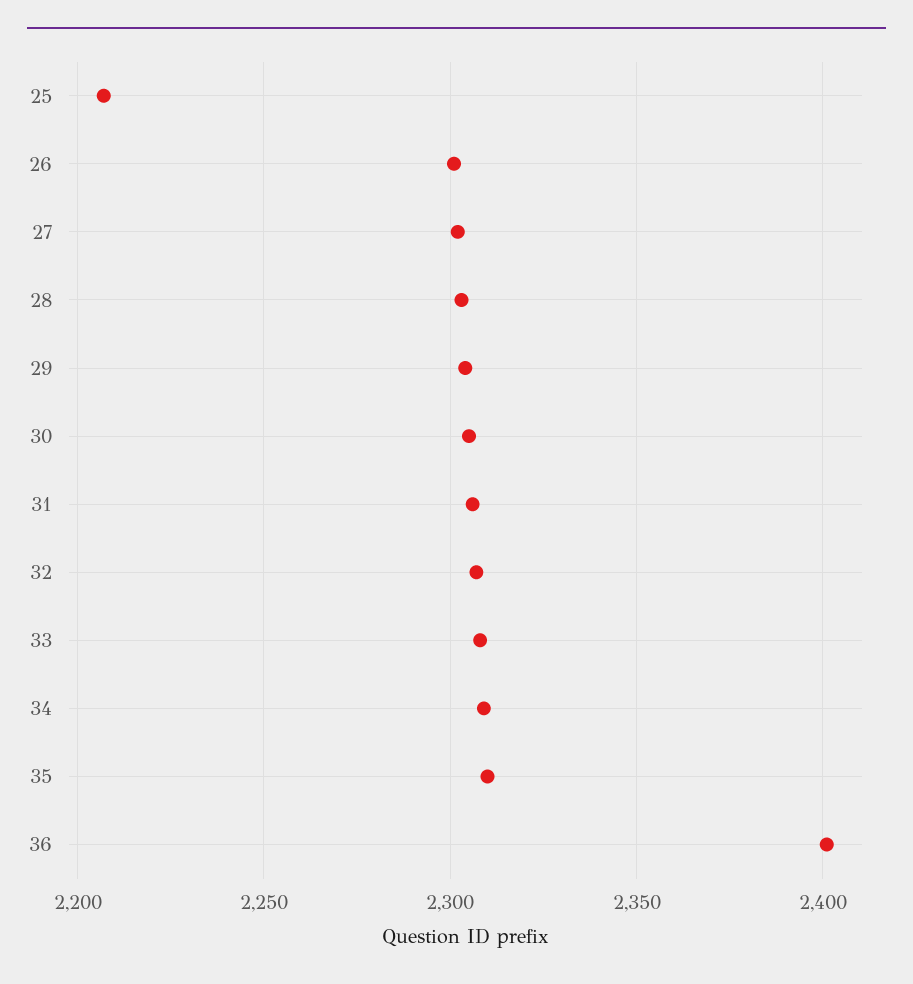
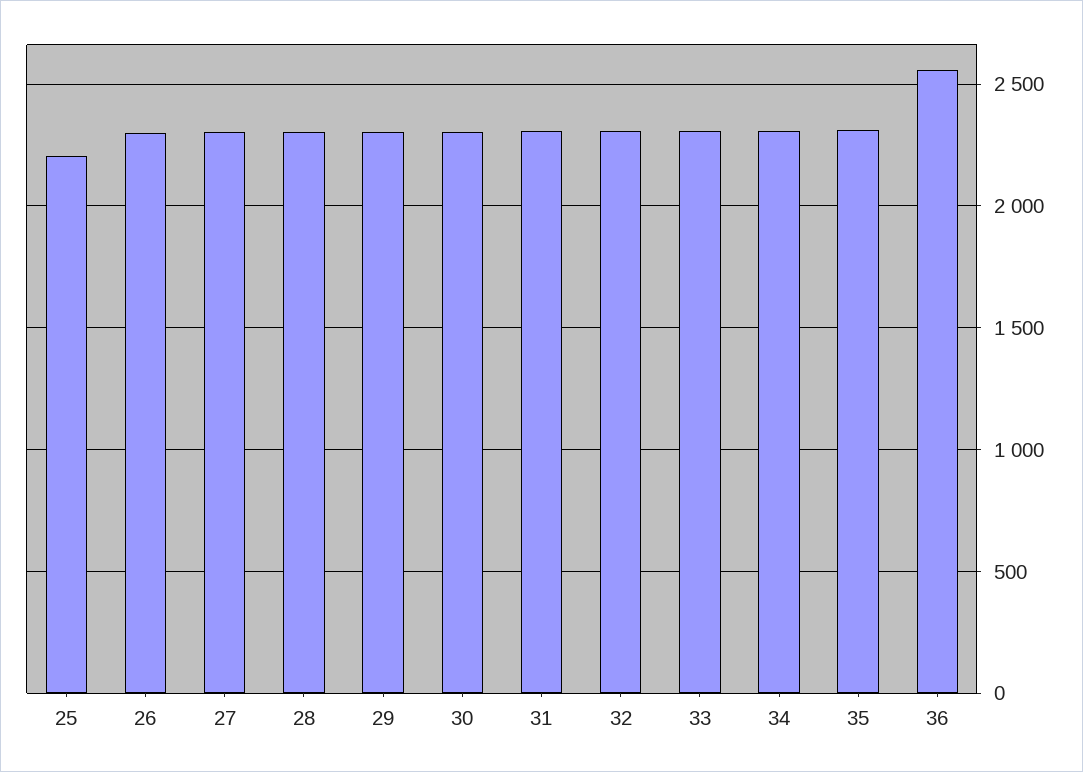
36: 2400 -> 2550

